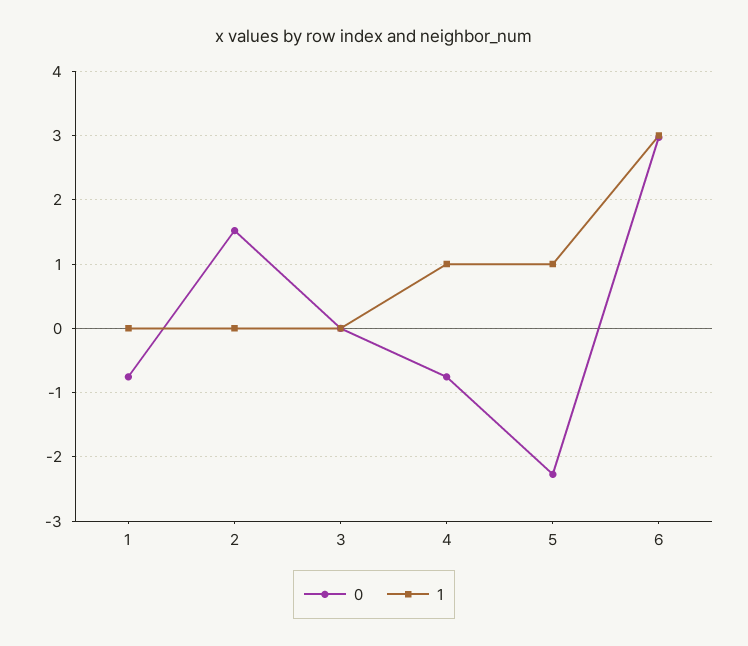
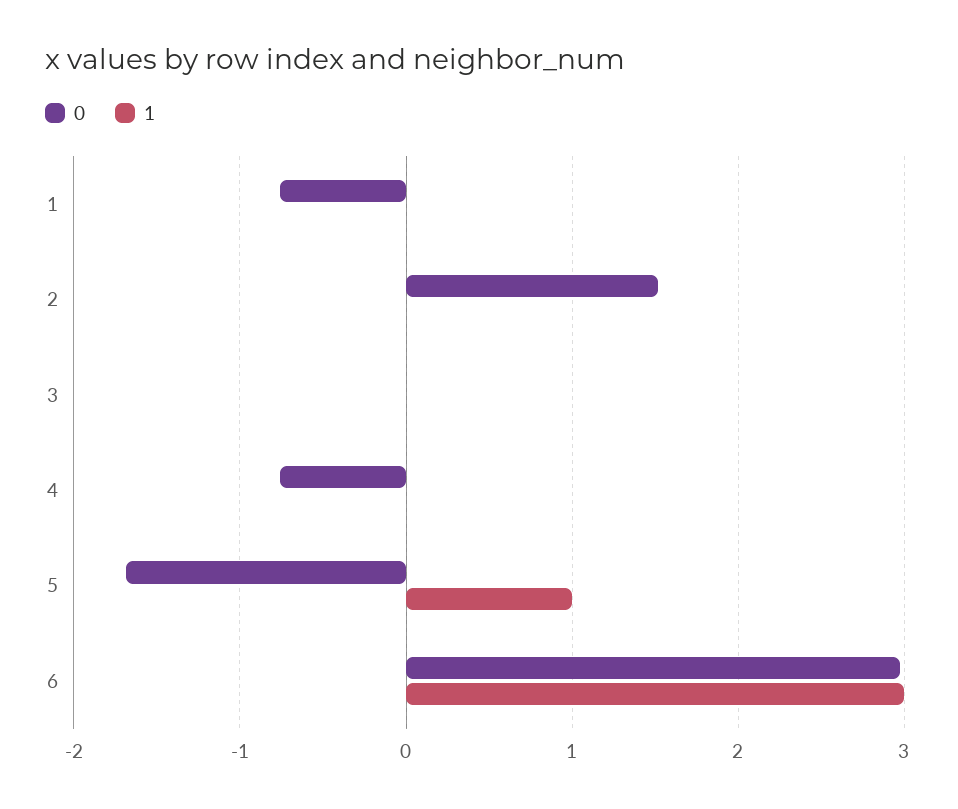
1, 4: 1 -> 0
0, 5: -2.3 -> -1.7

